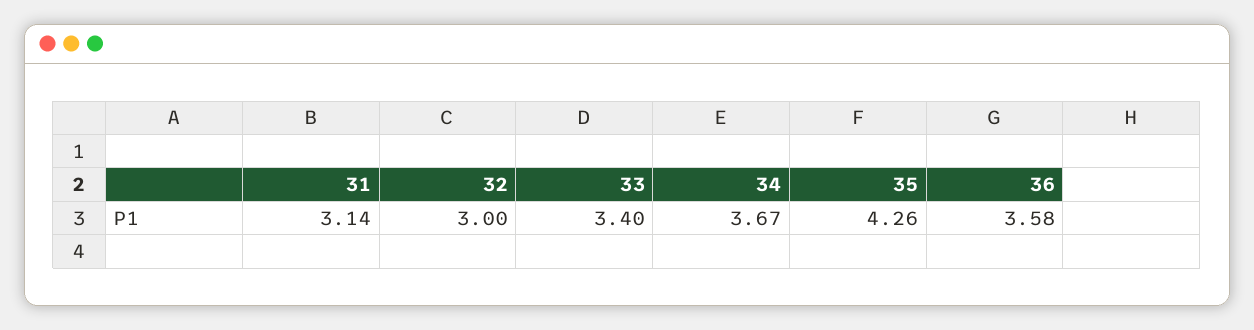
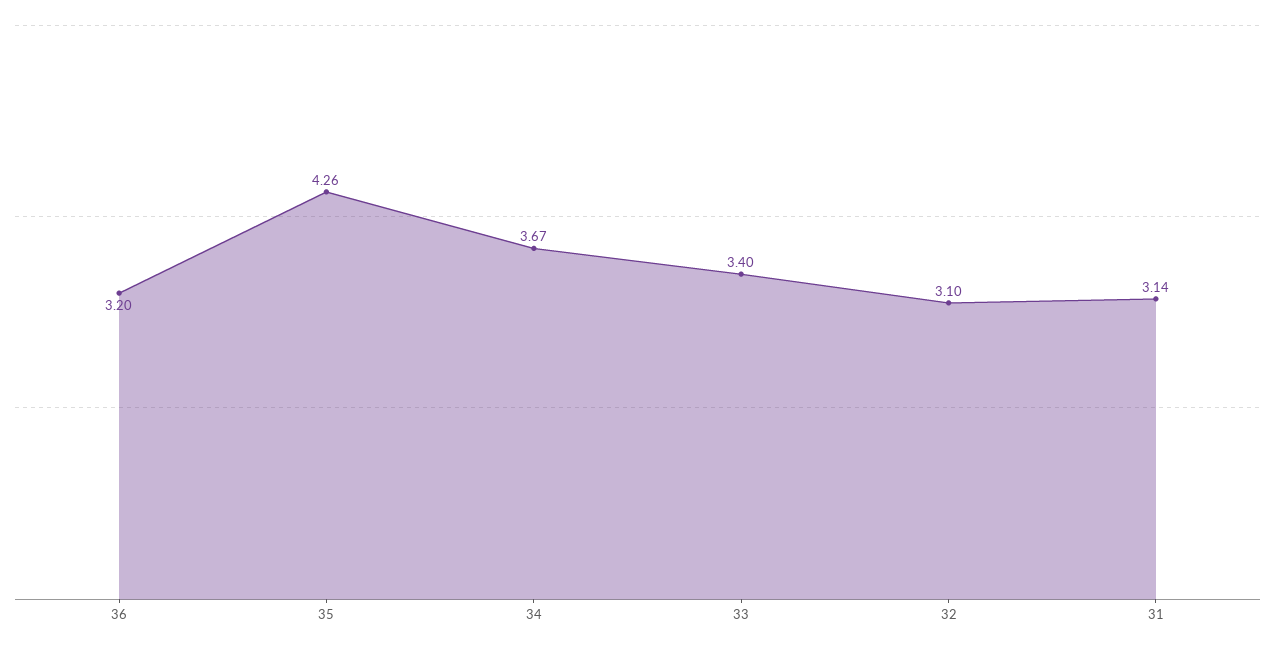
32: 3 -> 3.1
36: 3.58 -> 3.2

